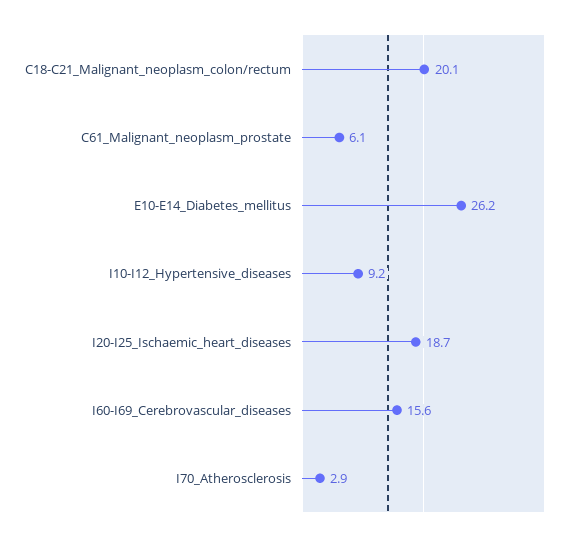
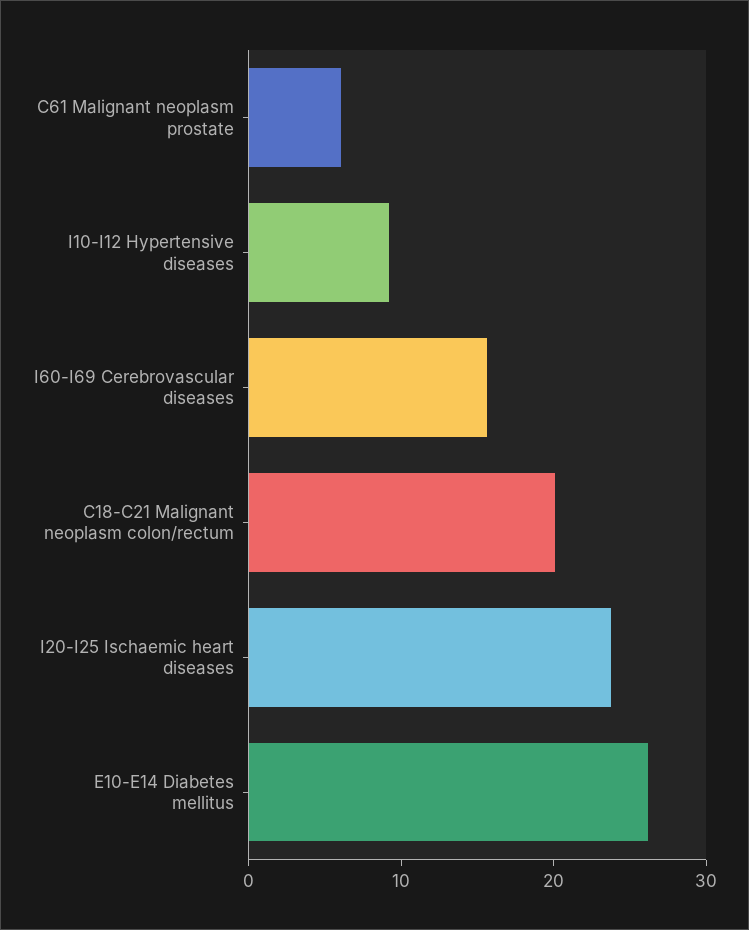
I20-I25_Ischaemic_heart_diseases: 18.7 -> 24
I70_Atherosclerosis: 2.9 -> none

